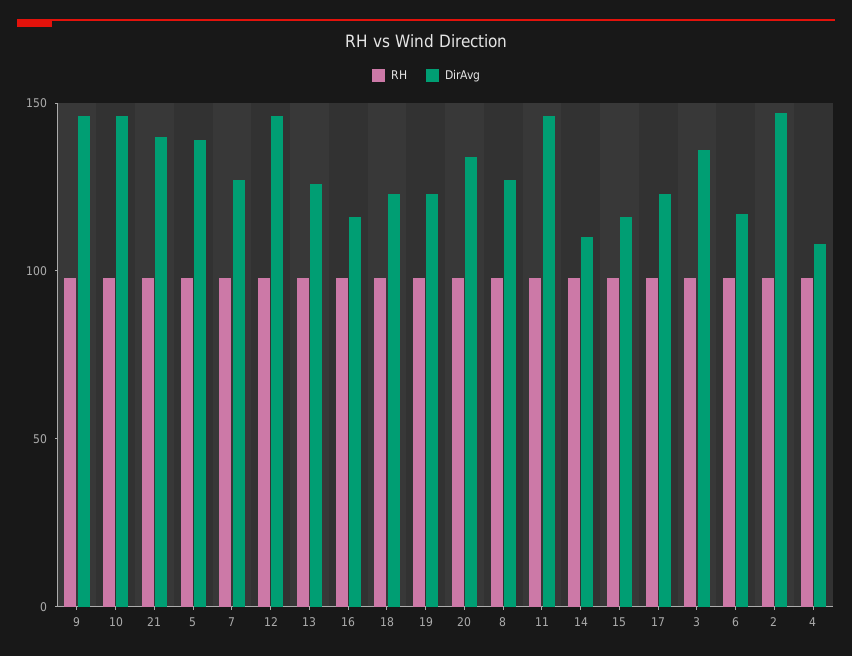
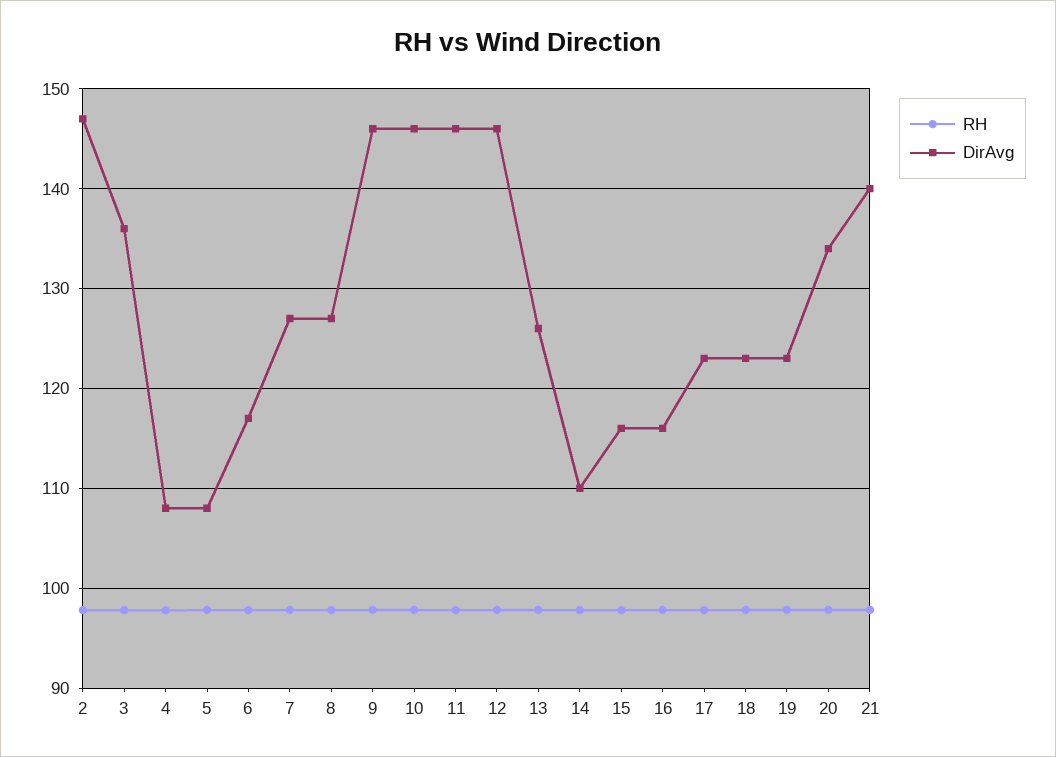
DirAvg, 5: 140 -> 108

